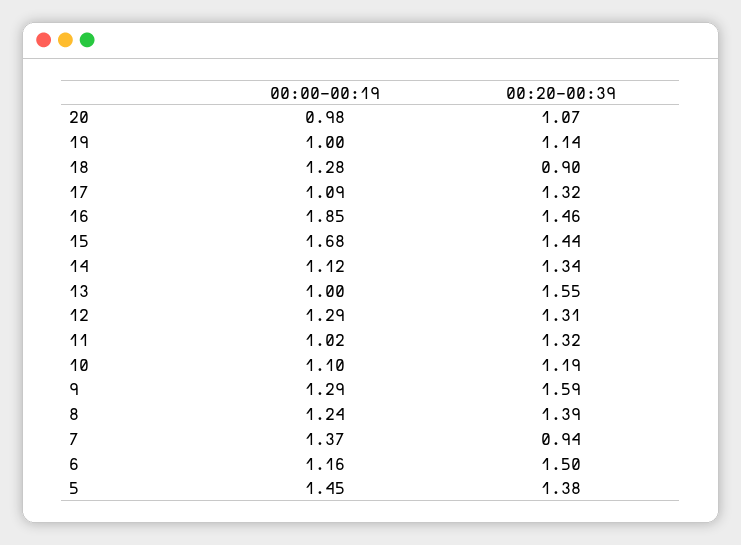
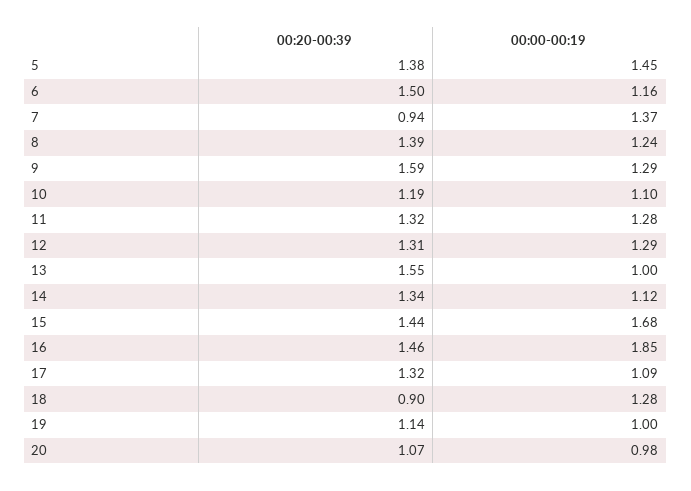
00:00-00:19, 11: 1.02 -> 1.28

